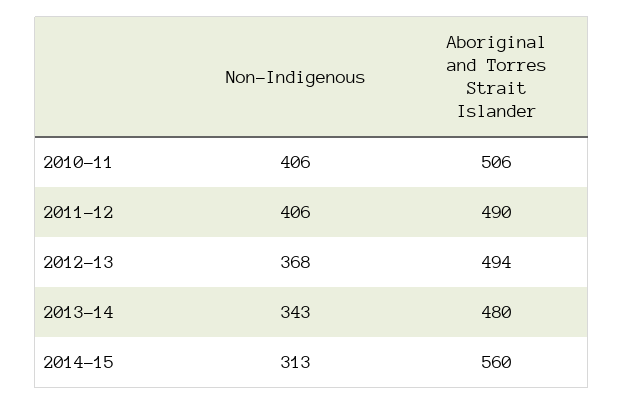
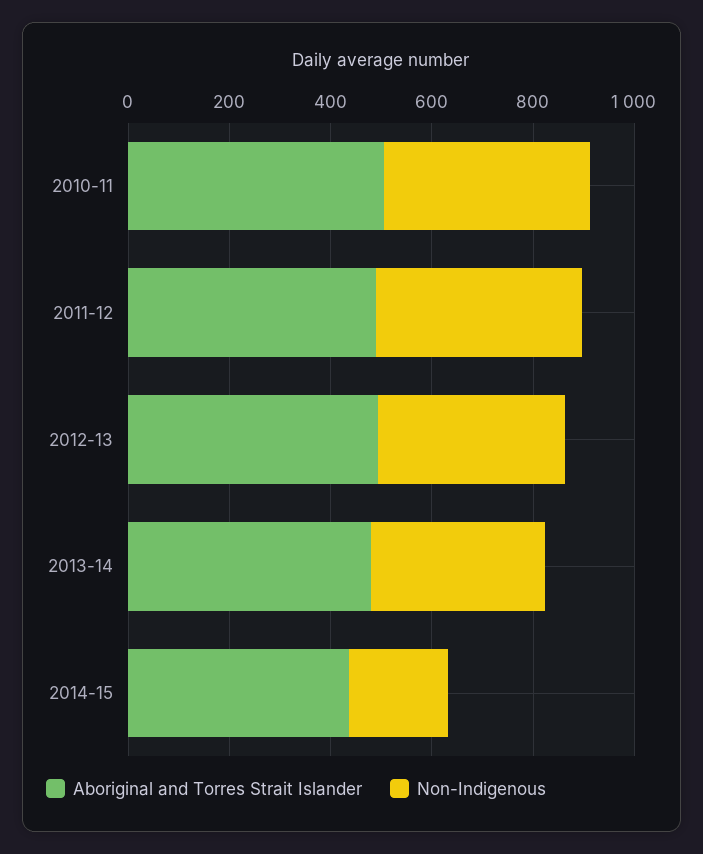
Non-Indigenous, 2014-15: 313 -> 200
Aboriginal and Torres Strait Islander, 2014-15: 560 -> 450

